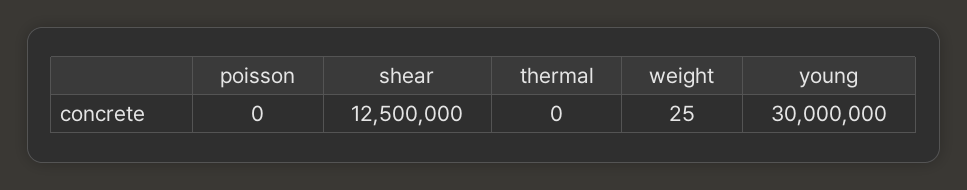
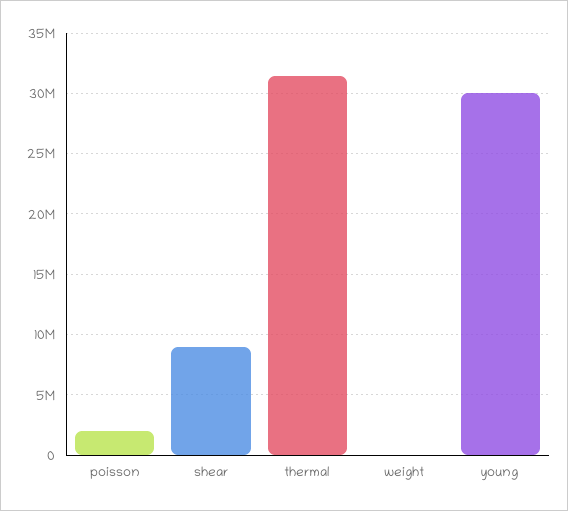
poisson: 0 -> 2000000
shear: 12500000 -> 9000000
thermal: 0 -> 31500000

